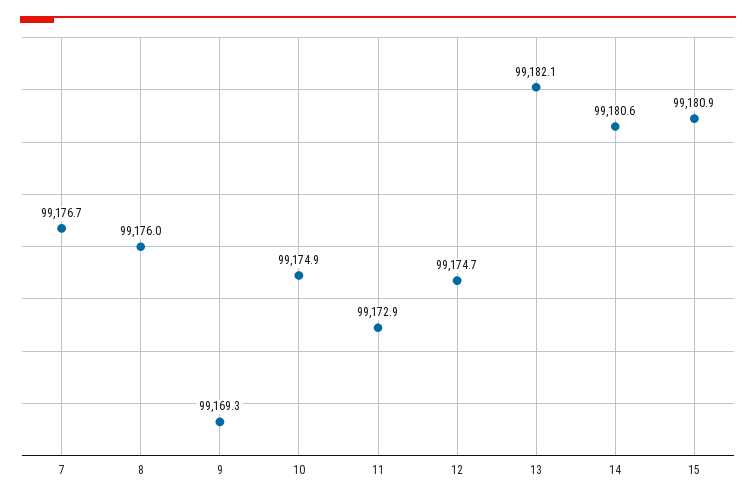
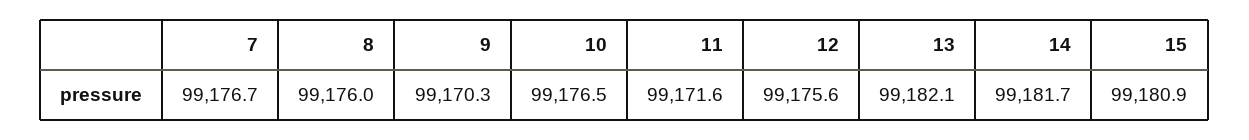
9: 99169.3 -> 99170.3
10: 99174.9 -> 99176.5
11: 99172.9 -> 99171.6
12: 99174.7 -> 99175.6
14: 99180.6 -> 99181.7

